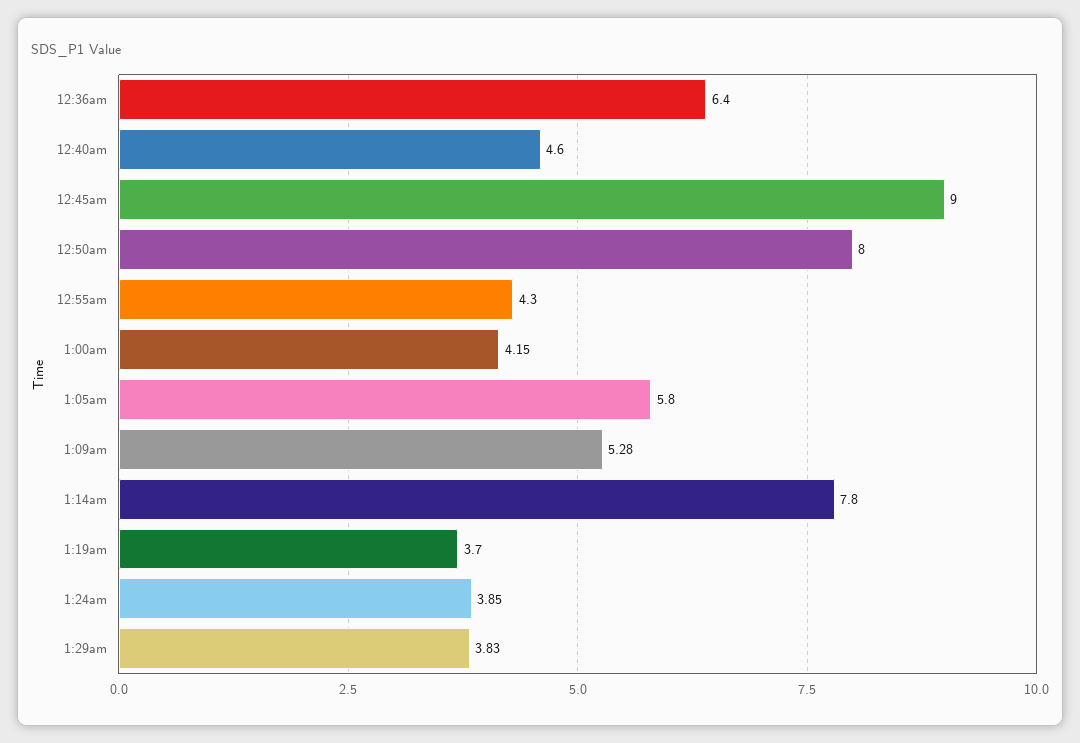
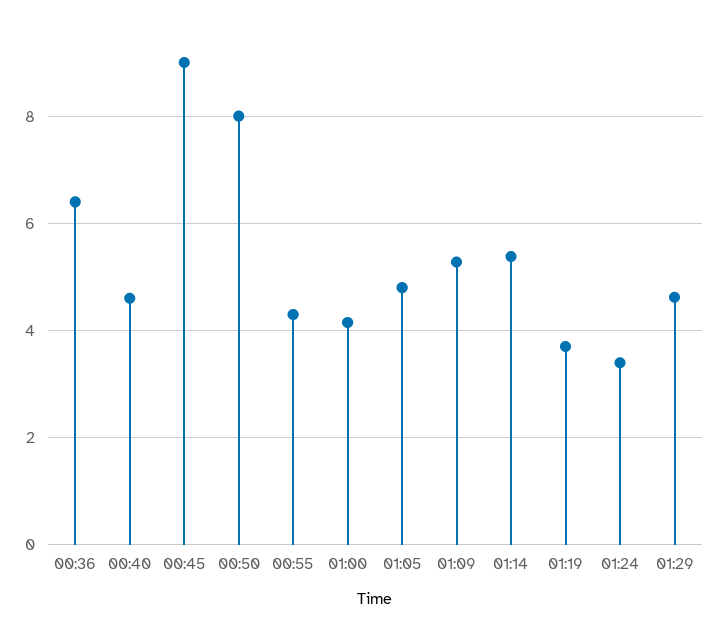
1:05am: 5.8 -> 4.8
1:14am: 7.8 -> 5.4
1:24am: 3.85 -> 3.4
1:29am: 3.83 -> 4.6

